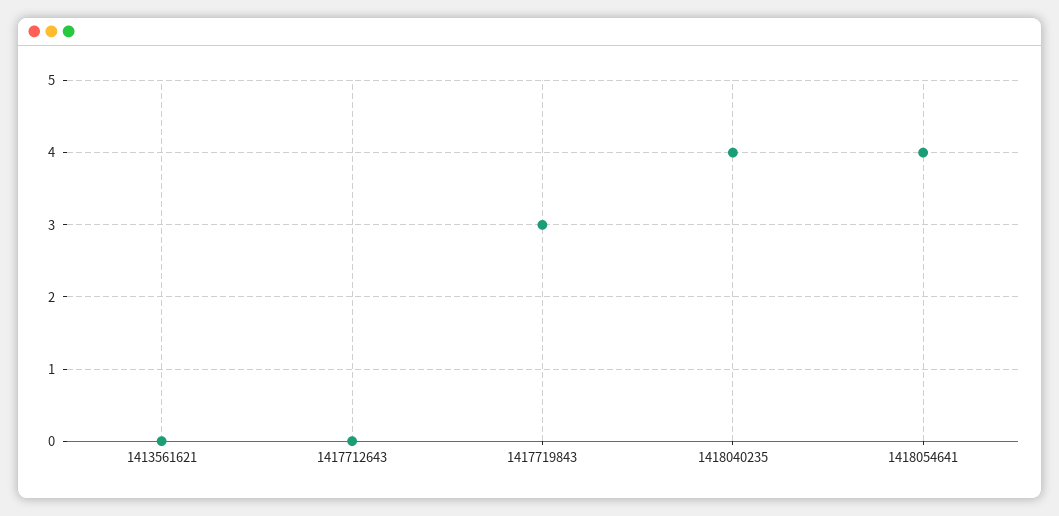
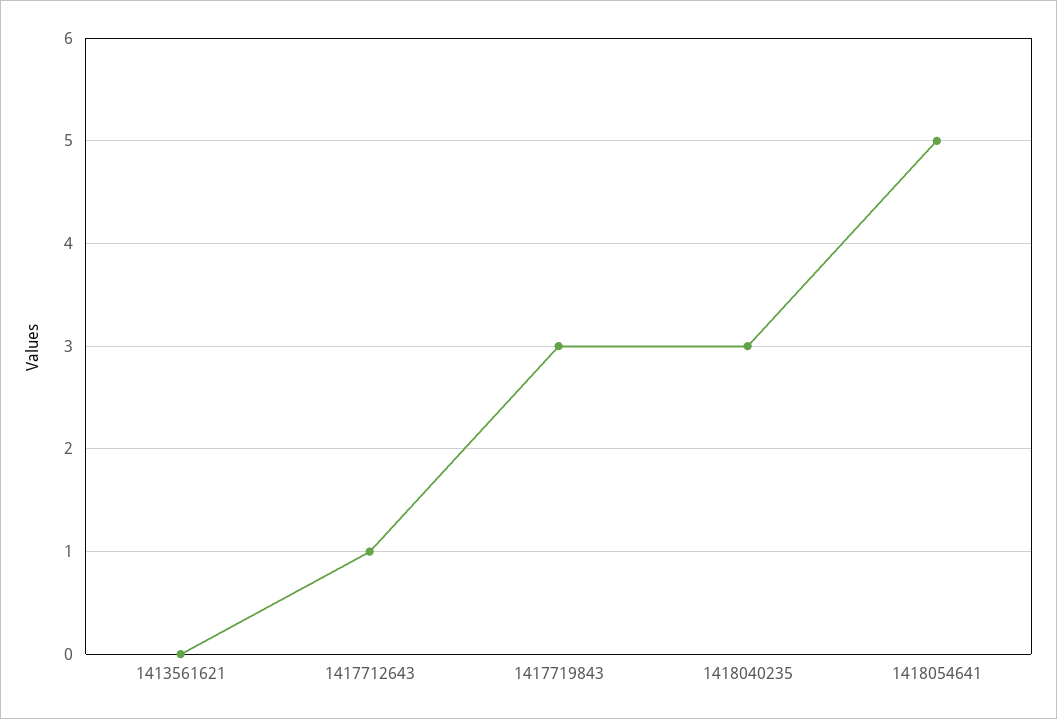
1417712643: 0 -> 1
1418040235: 4 -> 3
1418054641: 4 -> 5

